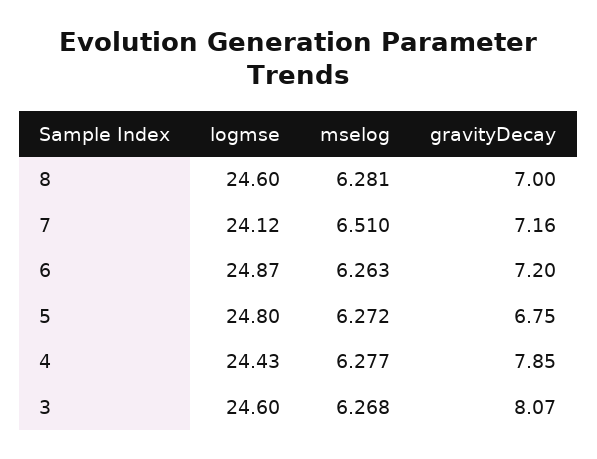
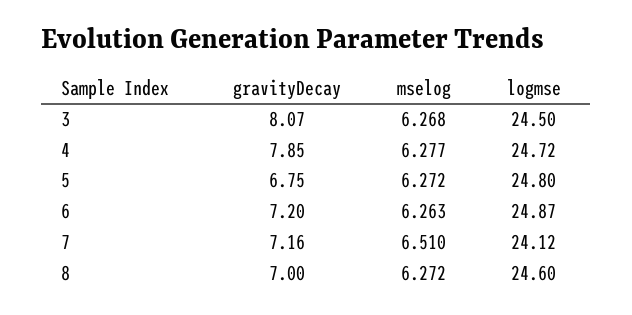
mselog, 8: 6.281 -> 6.272
logmse, 4: 24.43 -> 24.72
logmse, 3: 24.6 -> 24.5

